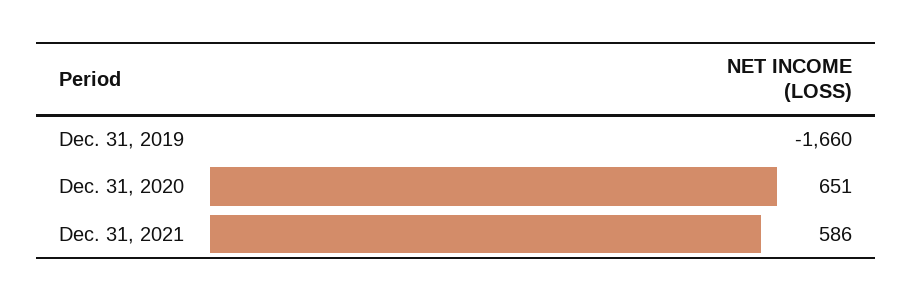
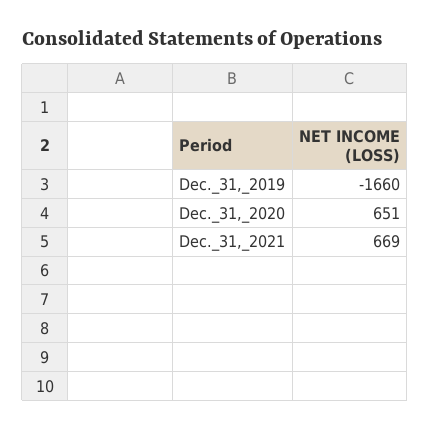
Dec. 31, 2021: 586 -> 669

